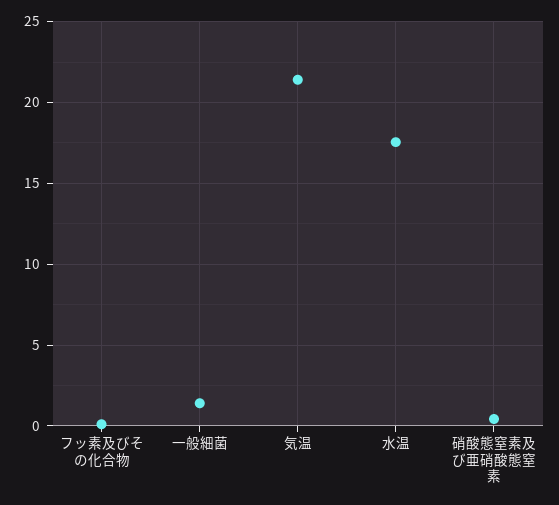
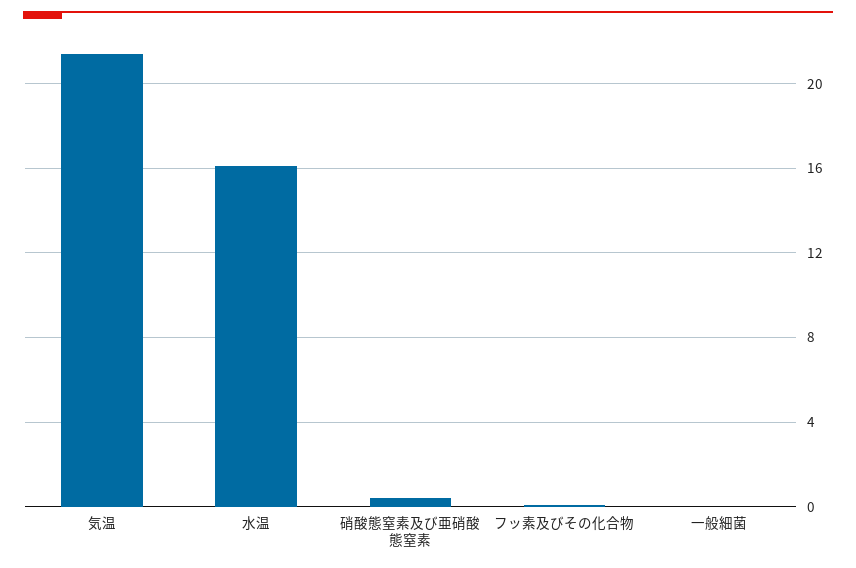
一般細菌: 1.5 -> 0
水温: 17.5 -> 16

